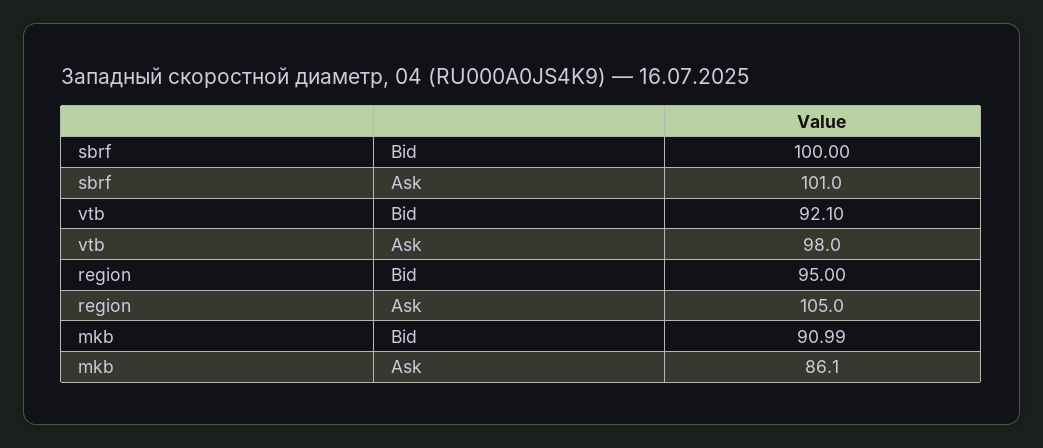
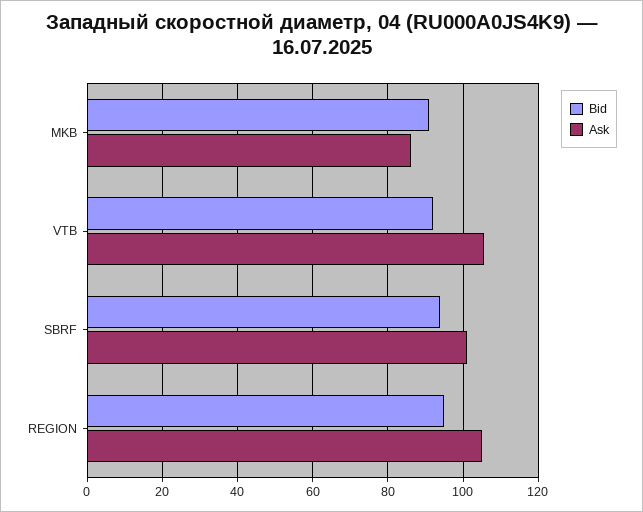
Bid, sbrf: 100 -> 94
Ask, vtb: 98 -> 106

